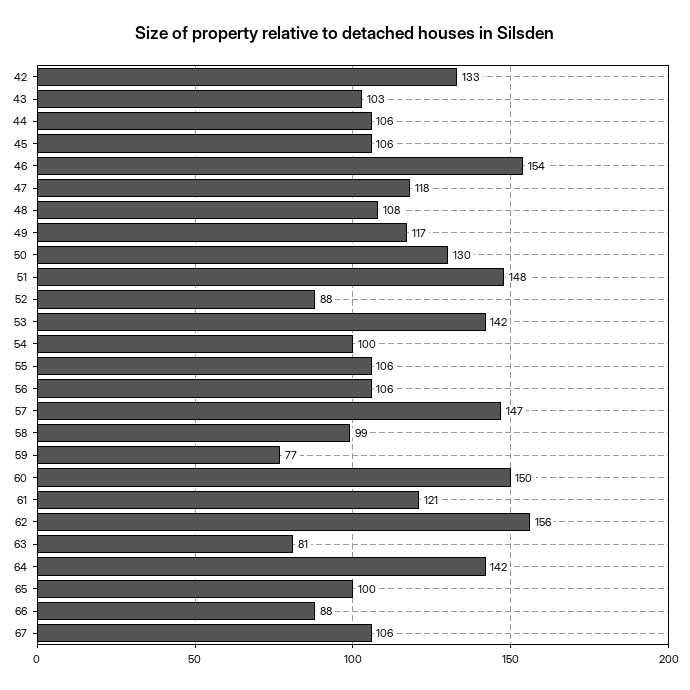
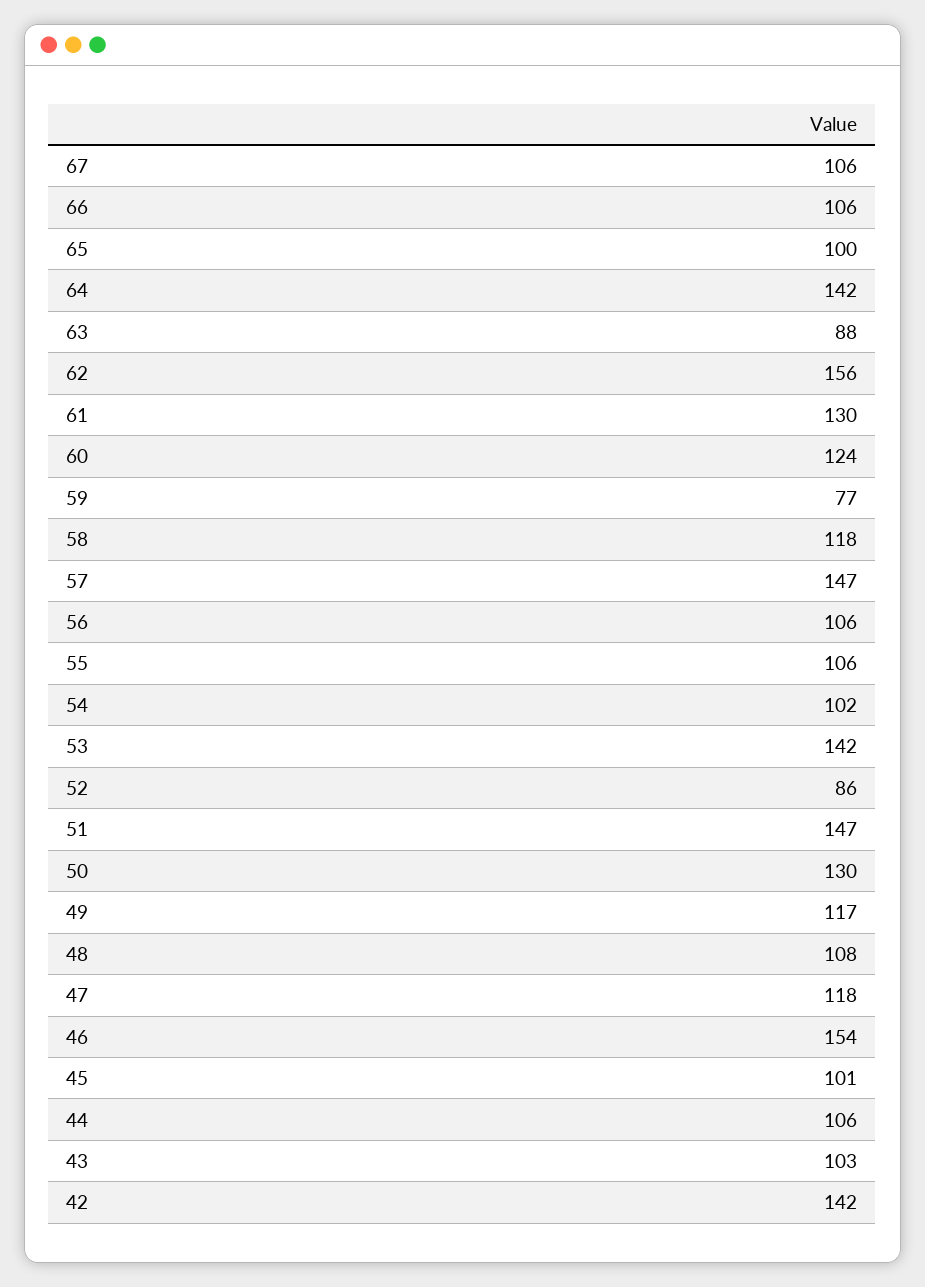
42: 133 -> 142
45: 106 -> 101
51: 148 -> 147
52: 88 -> 86
54: 100 -> 102
58: 99 -> 118
60: 150 -> 124
61: 121 -> 130
63: 81 -> 88
66: 88 -> 106

